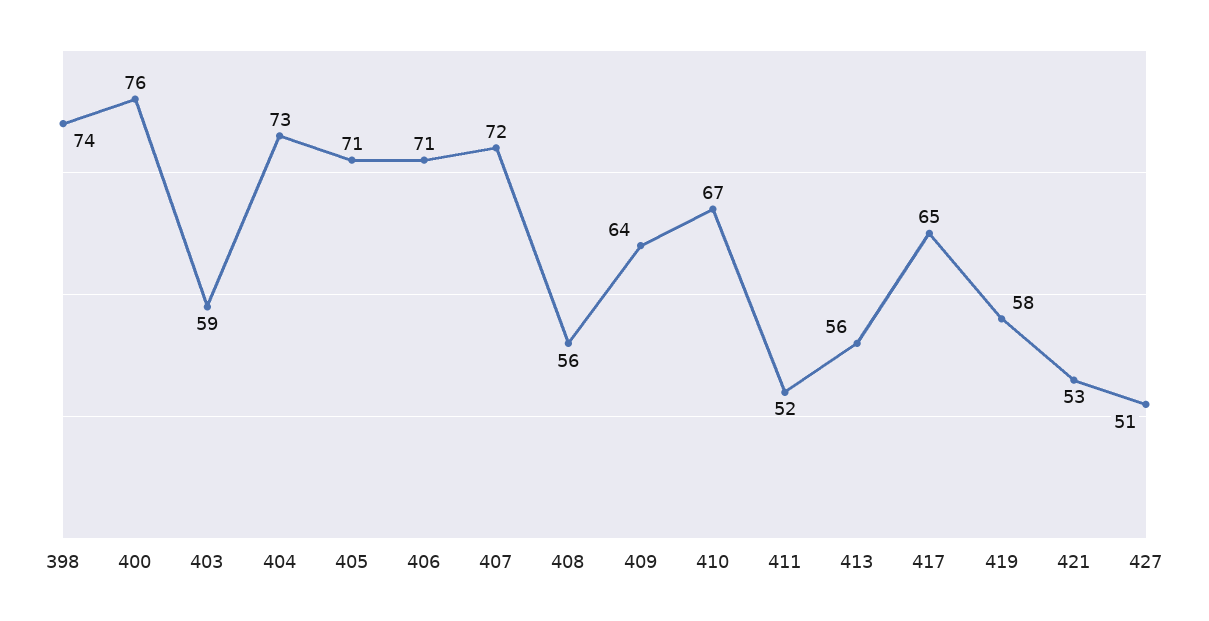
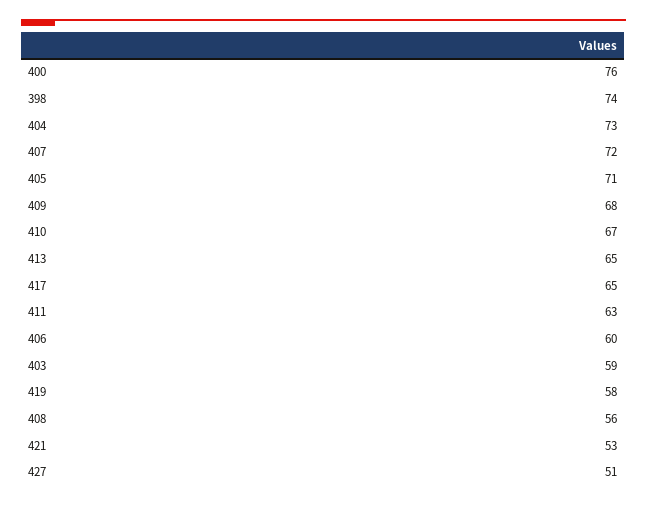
406: 71 -> 60
409: 64 -> 68
411: 52 -> 63
413: 56 -> 65

